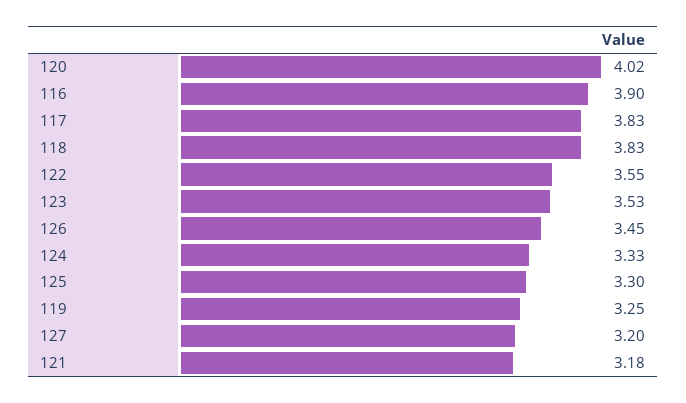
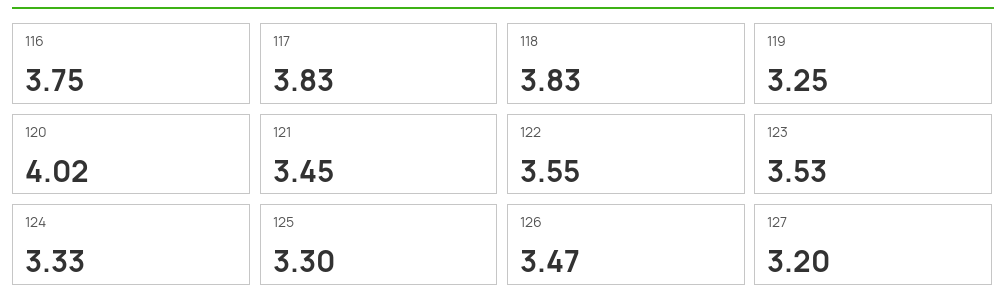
116: 3.9 -> 3.75
126: 3.45 -> 3.47
121: 3.18 -> 3.45

